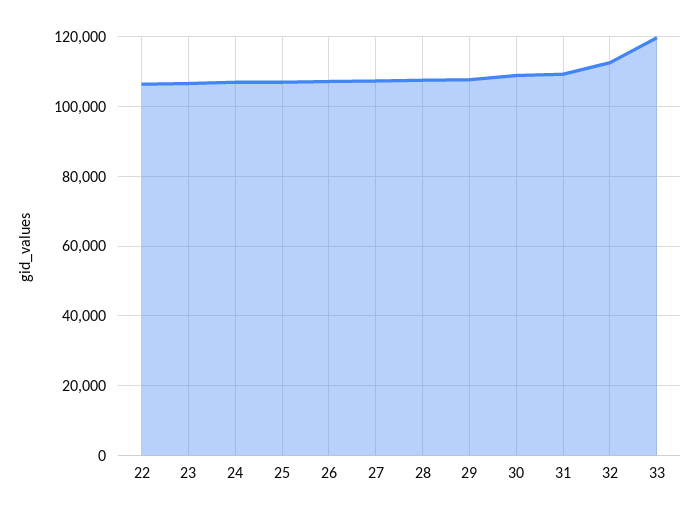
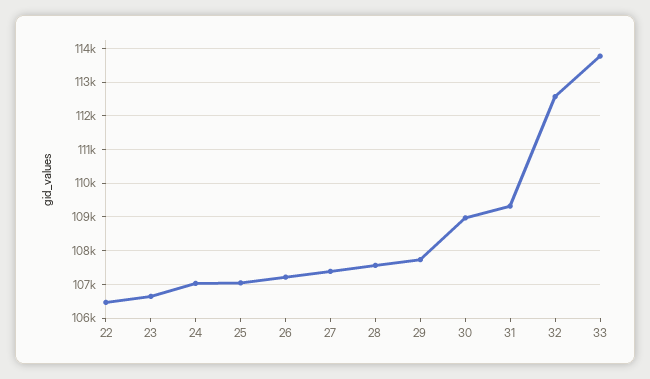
33: 120000 -> 113800

